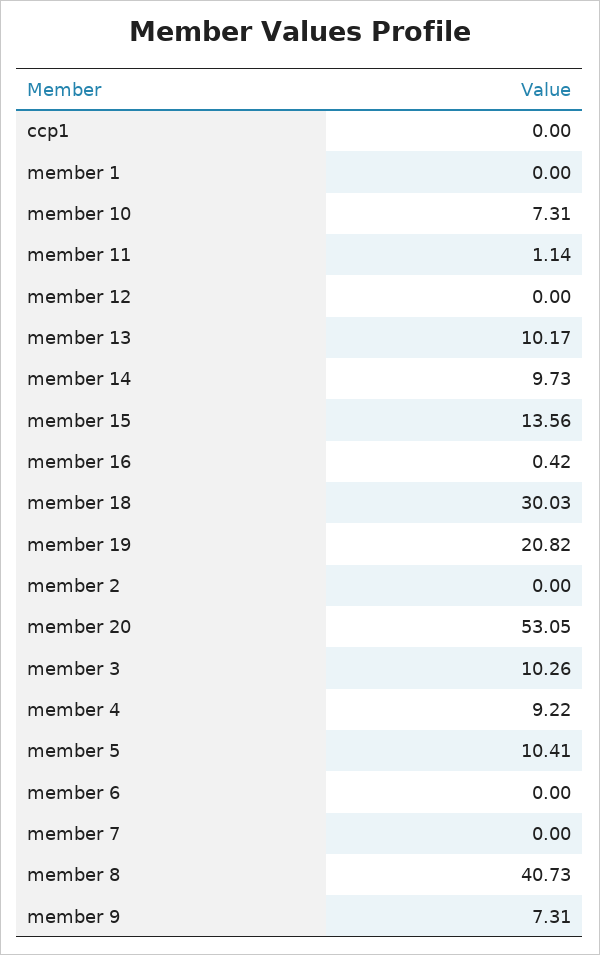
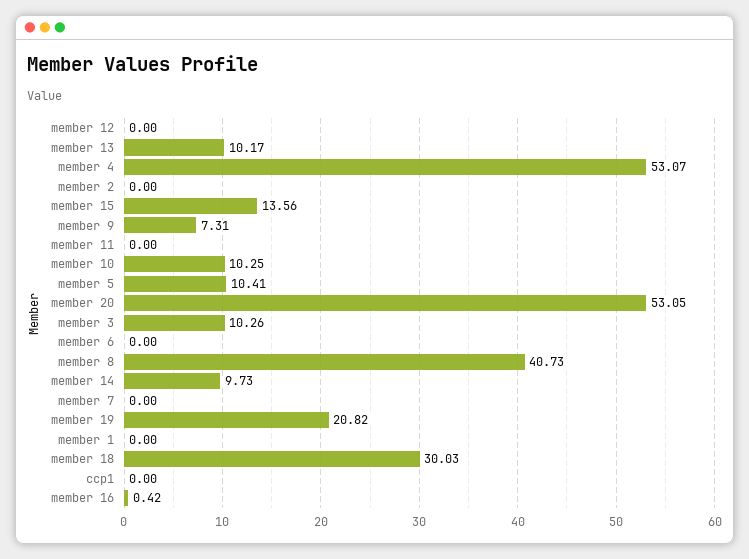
member 10: 7.31 -> 10.25
member 11: 1.14 -> 0
member 4: 9.22 -> 53.07

